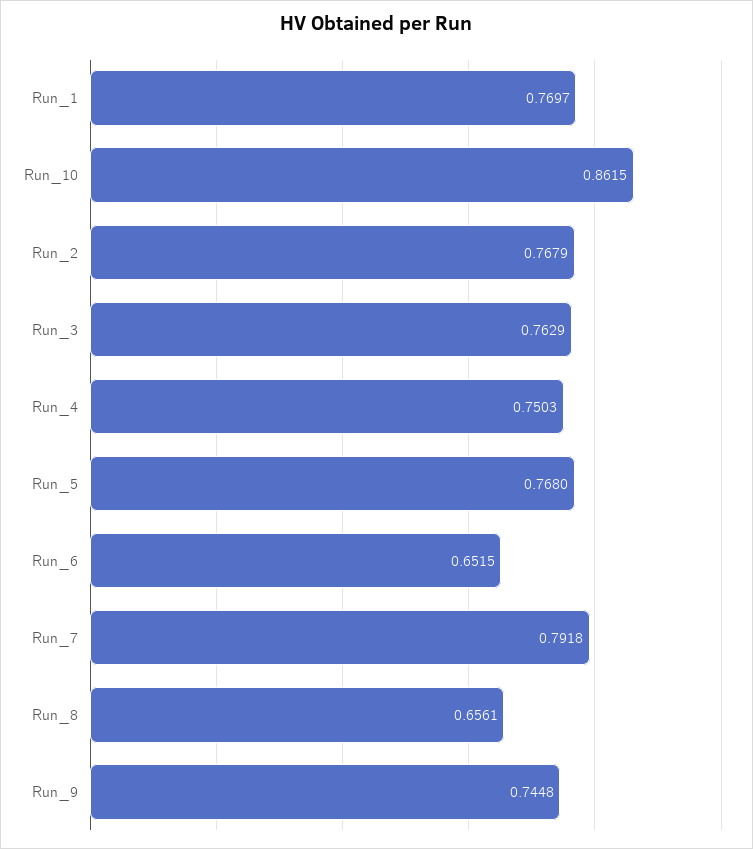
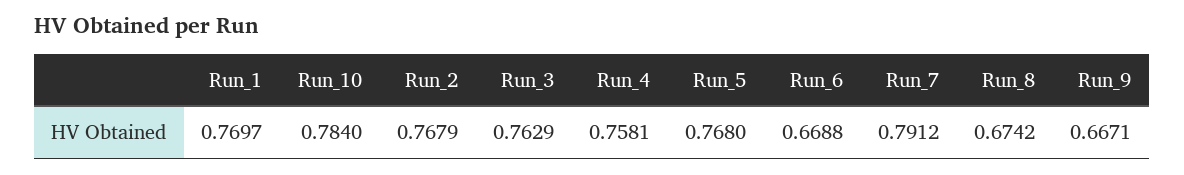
Run_10: 0.8615 -> 0.784
Run_4: 0.7503 -> 0.7581
Run_6: 0.6515 -> 0.6688
Run_7: 0.7918 -> 0.7912
Run_8: 0.6561 -> 0.6742
Run_9: 0.7448 -> 0.6671

